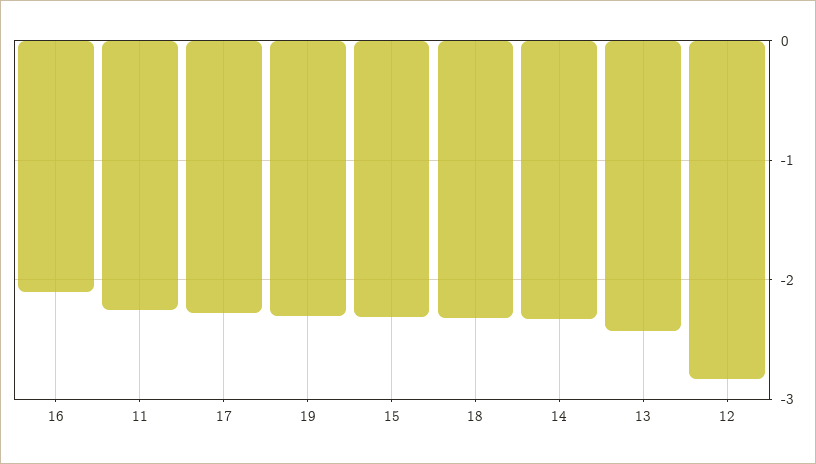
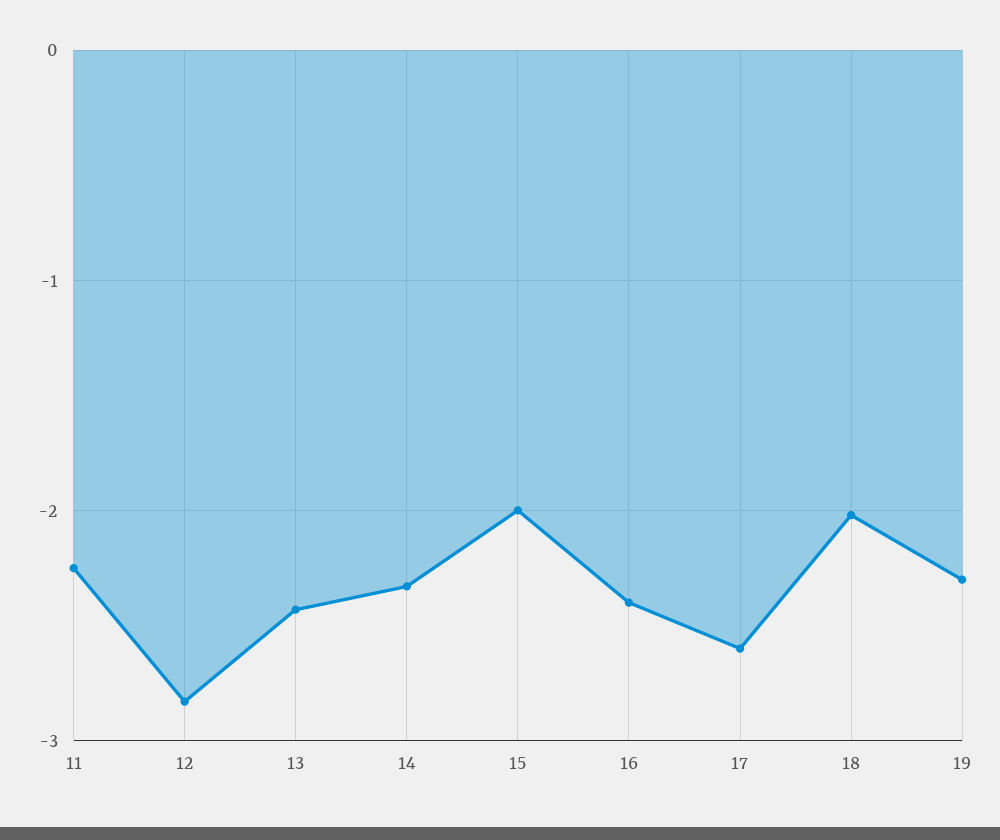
16: -2.1 -> -2.4
17: -2.3 -> -2.6
15: -2.3 -> -2
18: -2.3 -> -2

